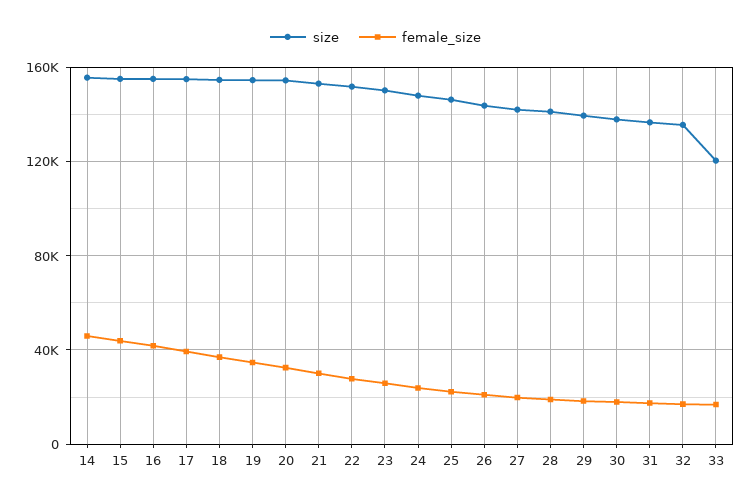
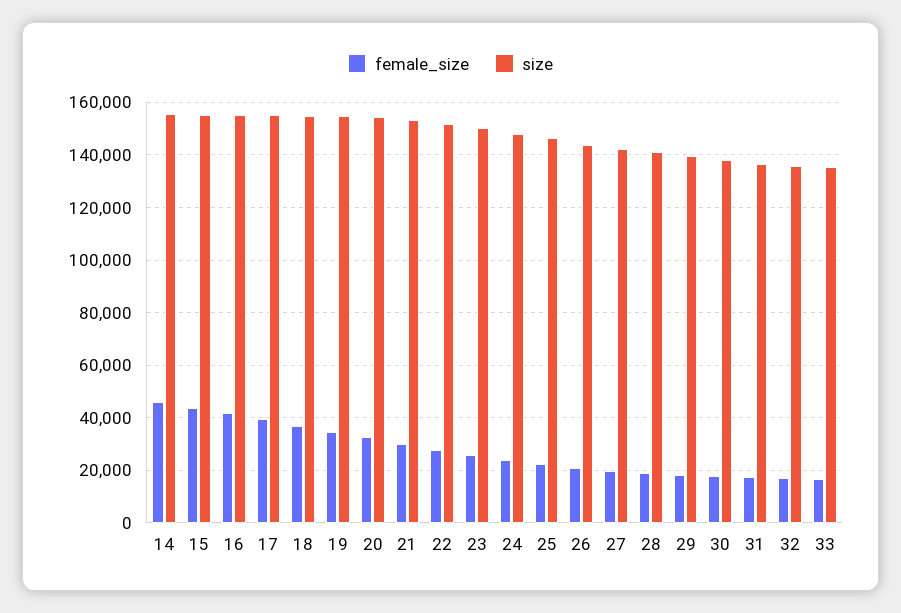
size, 33: 120000 -> 135000

